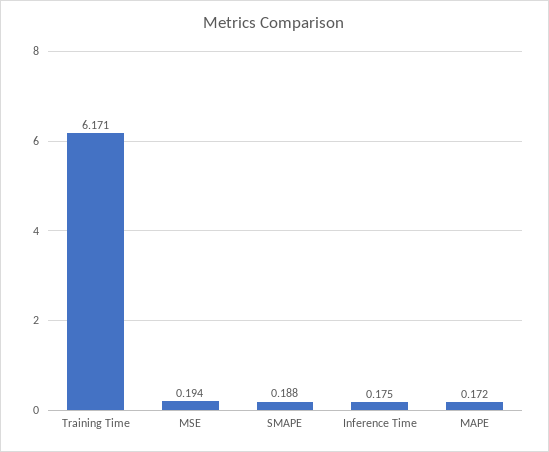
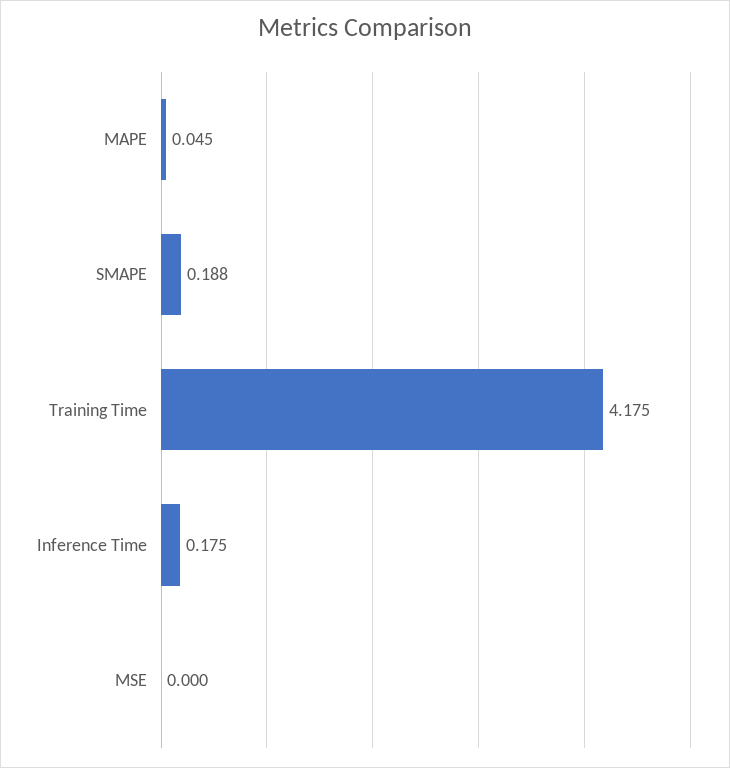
Training Time: 6.171 -> 4.175
MSE: 0.194 -> 0
MAPE: 0.172 -> 0.045

